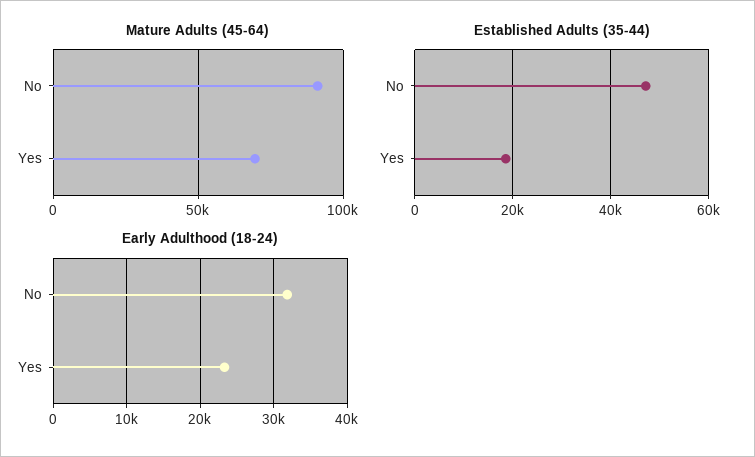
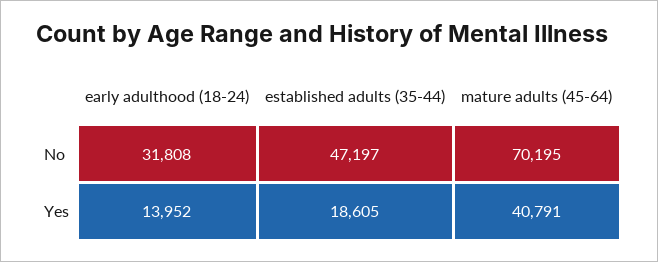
Mature Adults (45-64), No: 90000 -> 70195
Mature Adults (45-64), Yes: 70000 -> 40791
Early Adulthood (18-24), Yes: 23000 -> 13952

